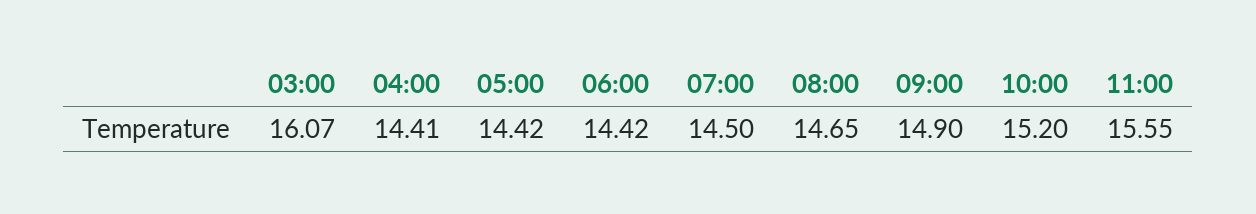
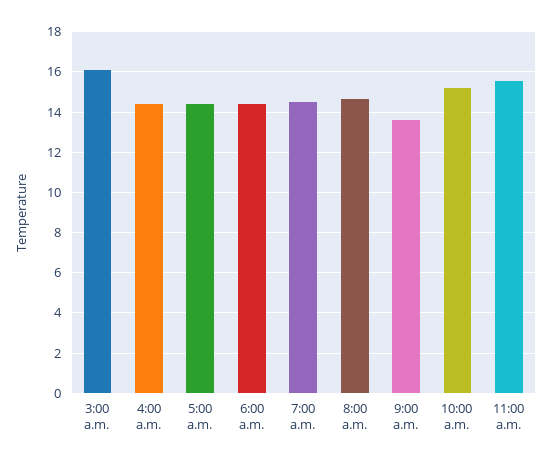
09:00: 14.9 -> 13.5

